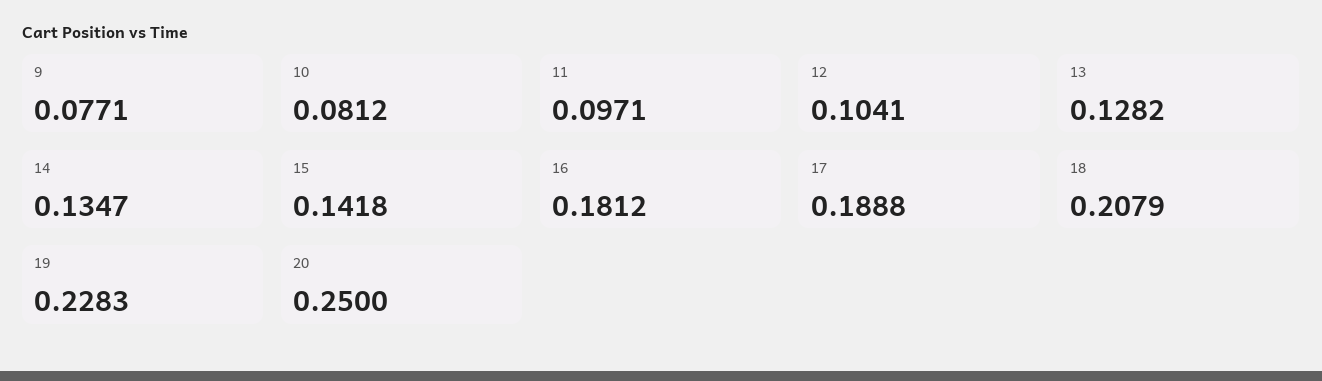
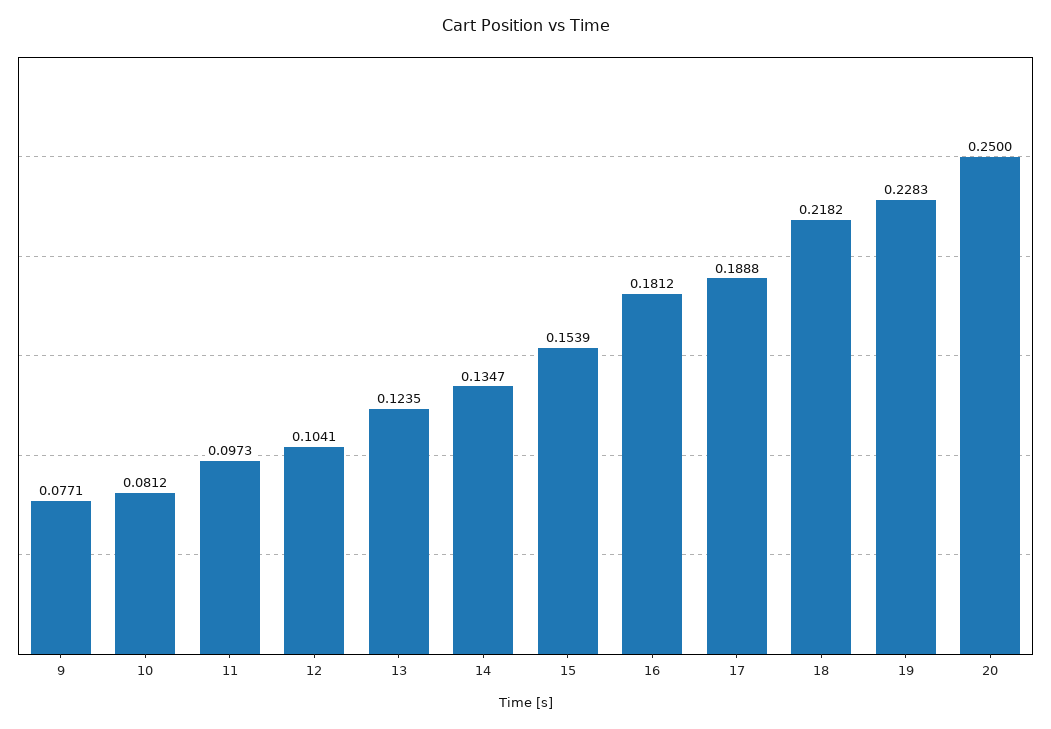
11: 0.0971 -> 0.0973
13: 0.1282 -> 0.1235
15: 0.1418 -> 0.1539
18: 0.2079 -> 0.2182

